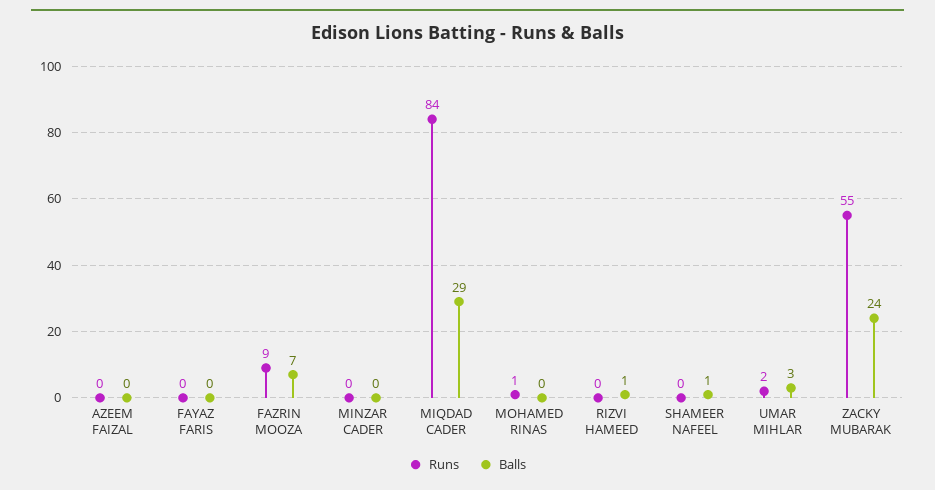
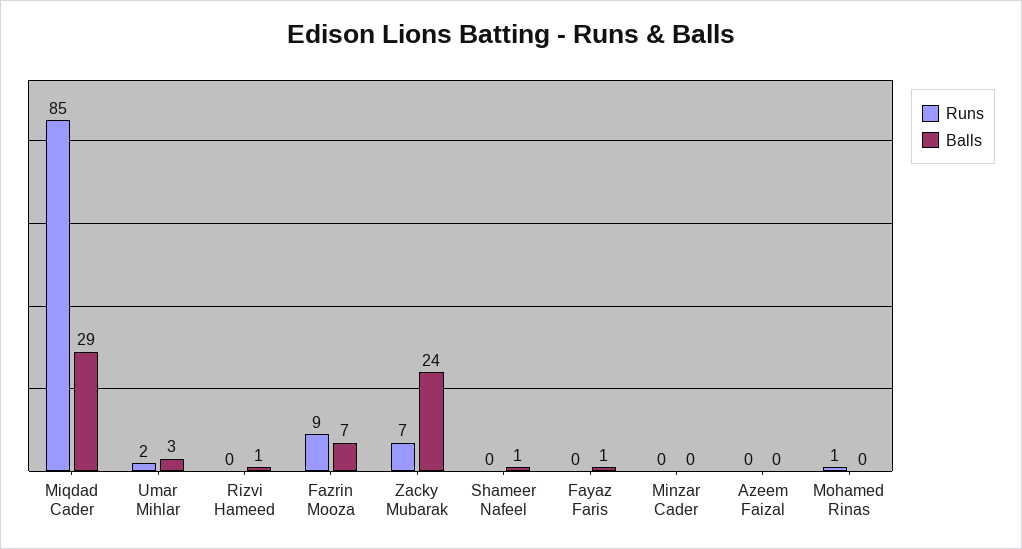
Balls, FAYAZ FARIS: 0 -> 1
Runs, MIQDAD CADER: 84 -> 85
Runs, ZACKY MUBARAK: 55 -> 7

